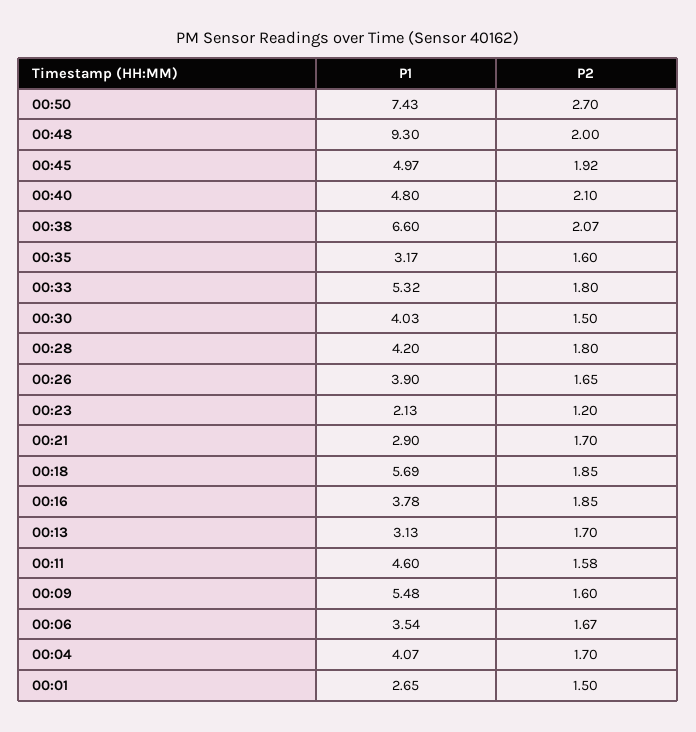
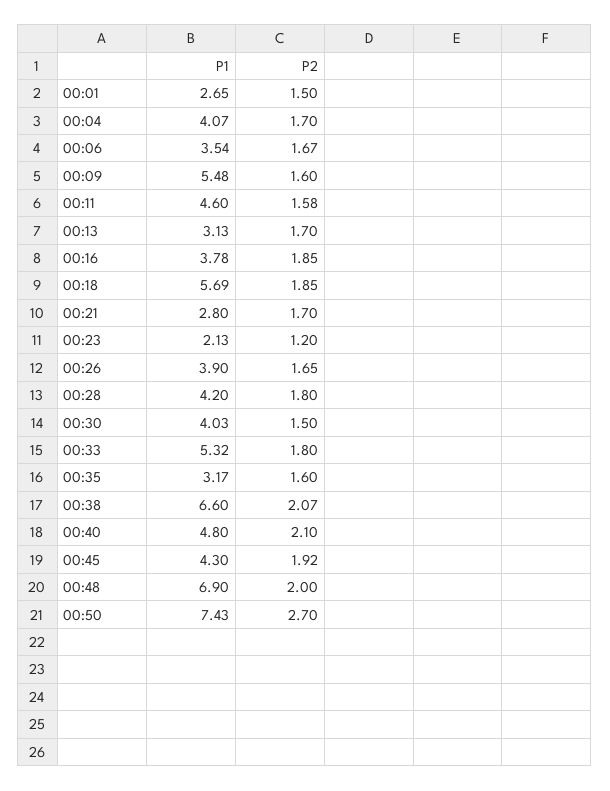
P1, 00:48: 9.3 -> 6.9
P1, 00:45: 4.97 -> 4.3
P1, 00:21: 2.9 -> 2.8

